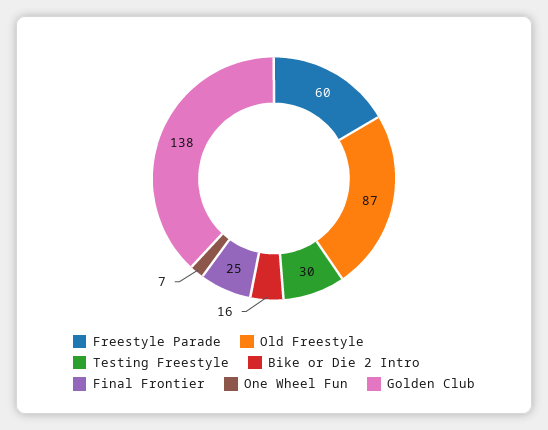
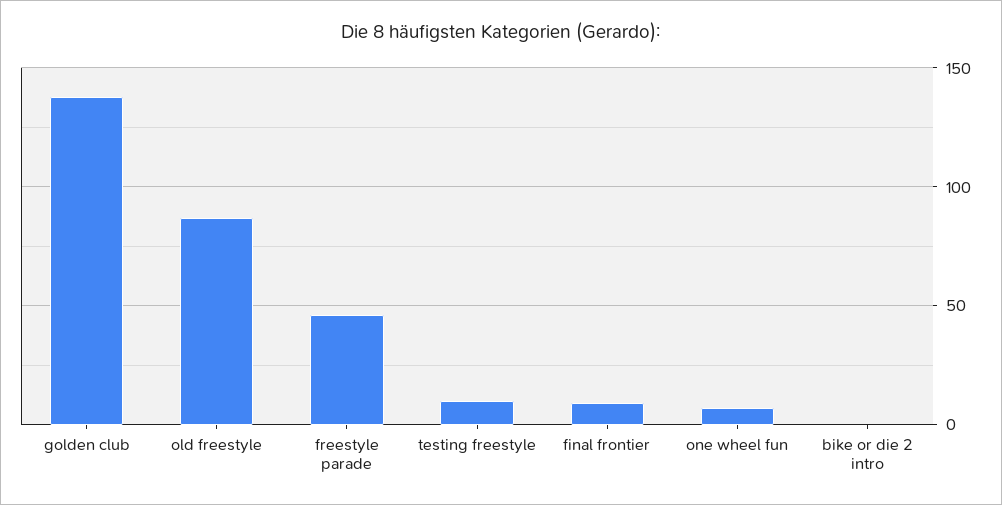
Freestyle Parade: 60 -> 45
Testing Freestyle: 30 -> 10
Bike or Die 2 Intro: 16 -> 0
Final Frontier: 25 -> 10

